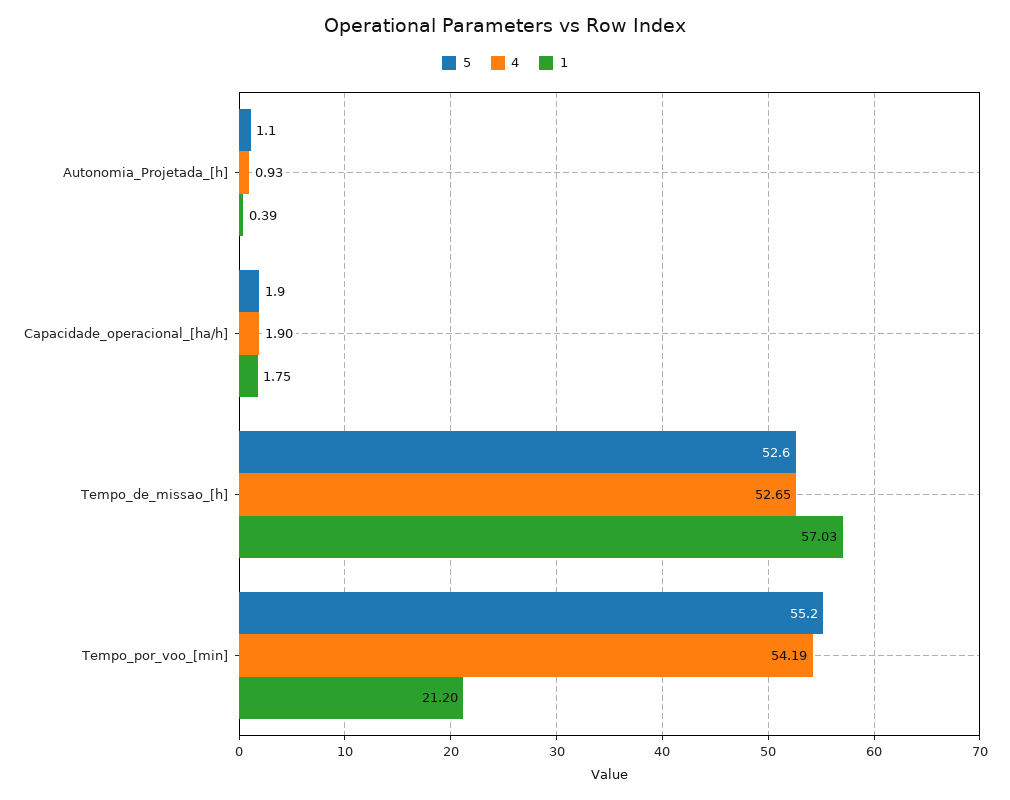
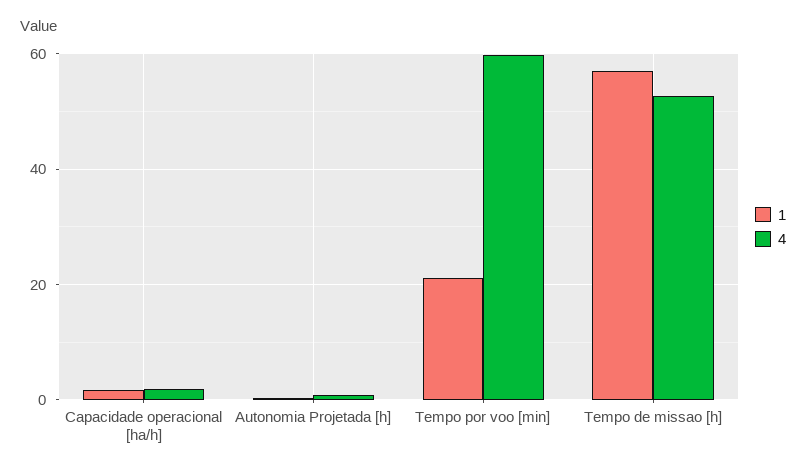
5, Autonomia_Projetada_[h]: 1.1 -> none
5, Capacidade_operacional_[ha/h]: 1.9 -> none
5, Tempo_de_missao_[h]: 52.6 -> none
5, Tempo_por_voo_[min]: 55.2 -> none
4, Tempo_por_voo_[min]: 54.19 -> 60

